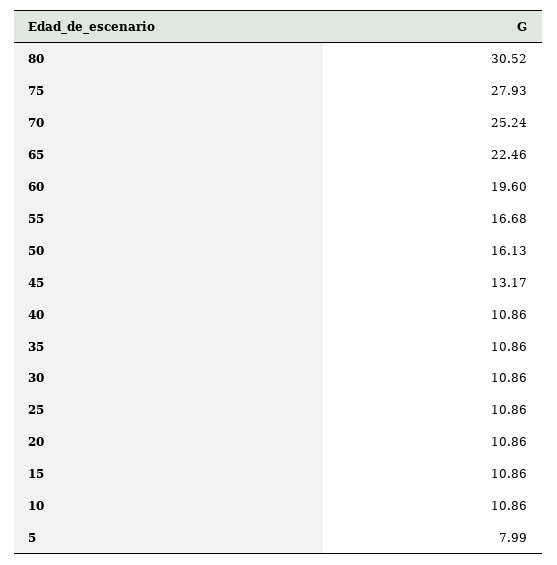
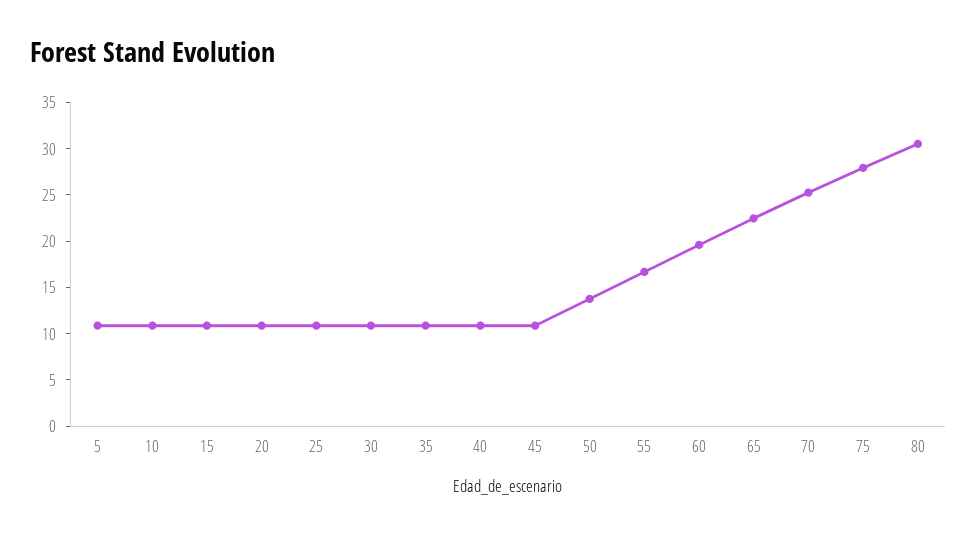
50: 16.13 -> 14
45: 13.17 -> 11
5: 7.99 -> 11

